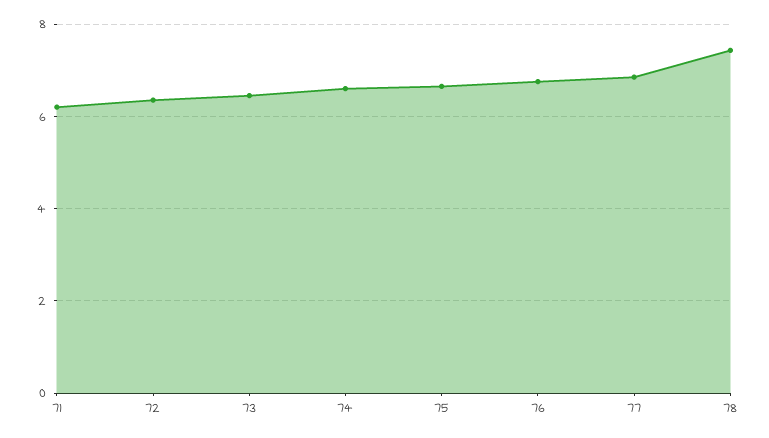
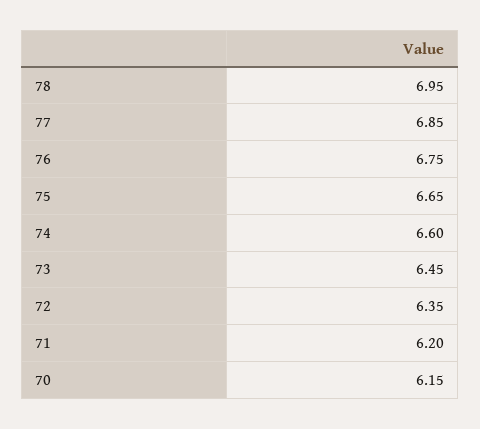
78: 7.4 -> 6.95
70: none -> 6.15

